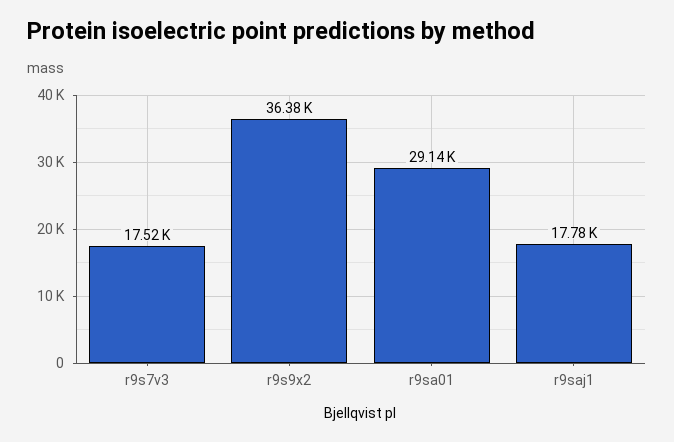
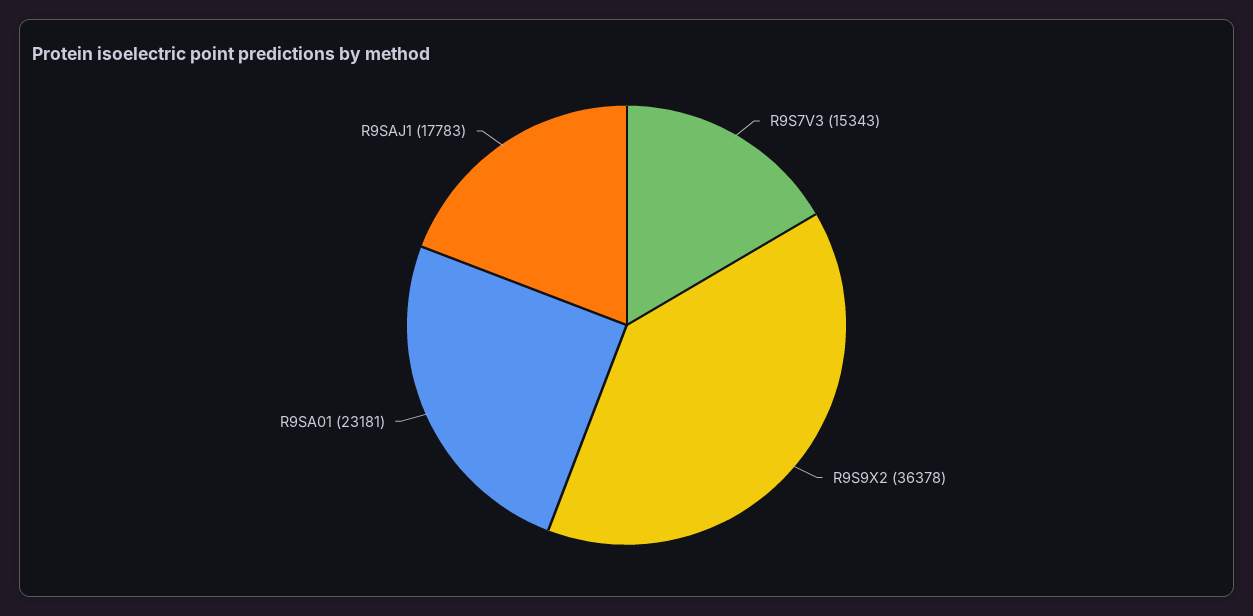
r9s7v3: 17520 -> 15343
r9sa01: 29140 -> 23181

